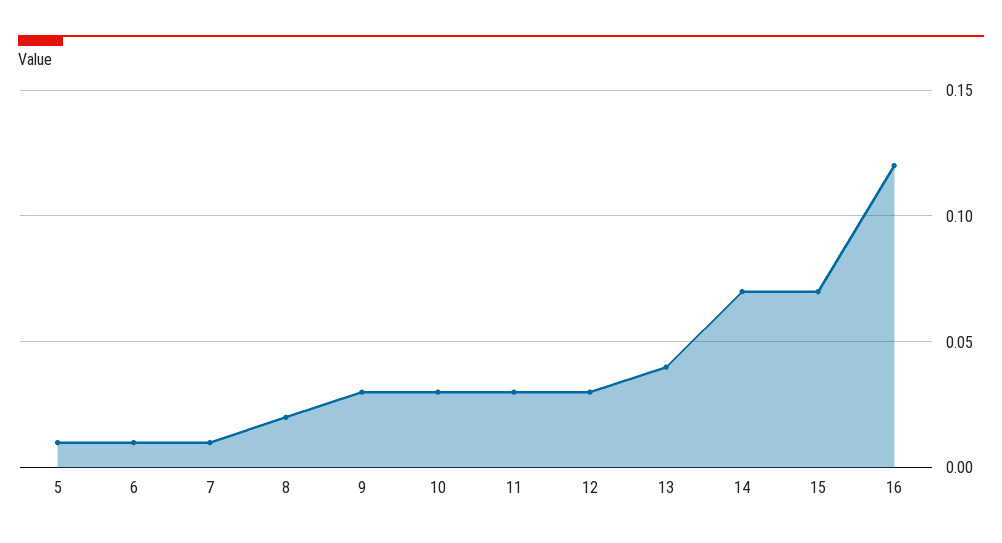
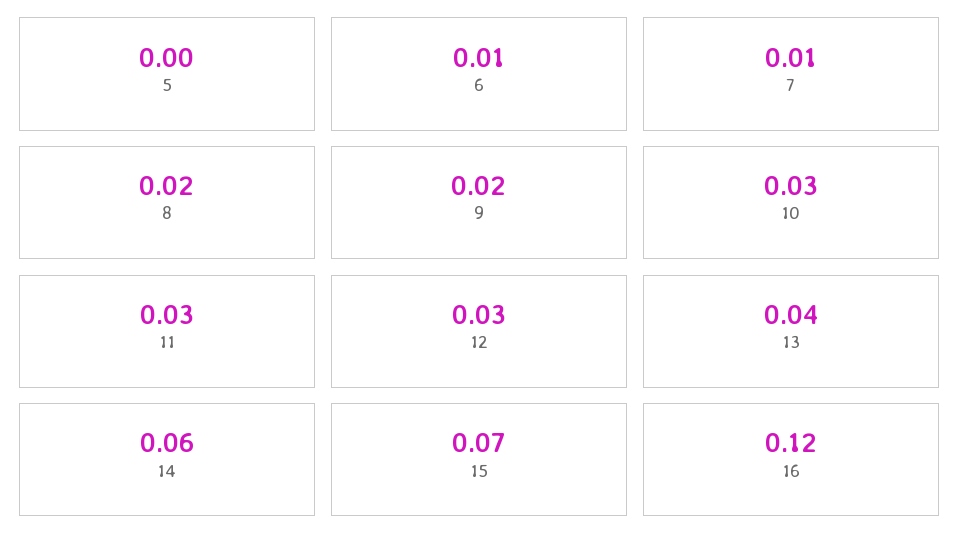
5: 0.01 -> 0
9: 0.03 -> 0.02
14: 0.07 -> 0.06

